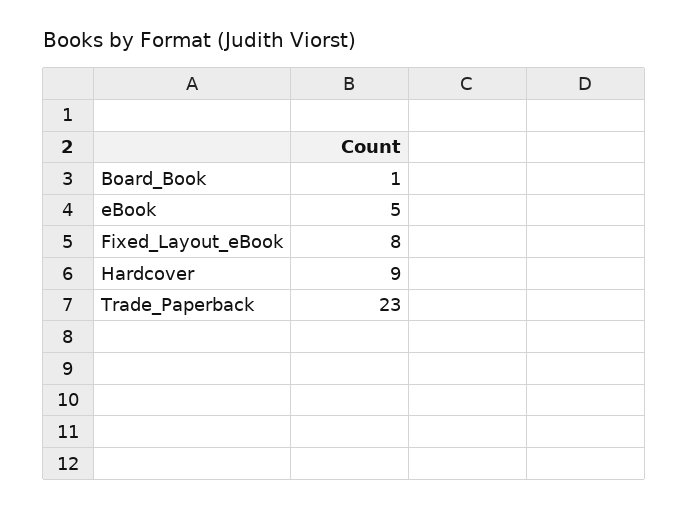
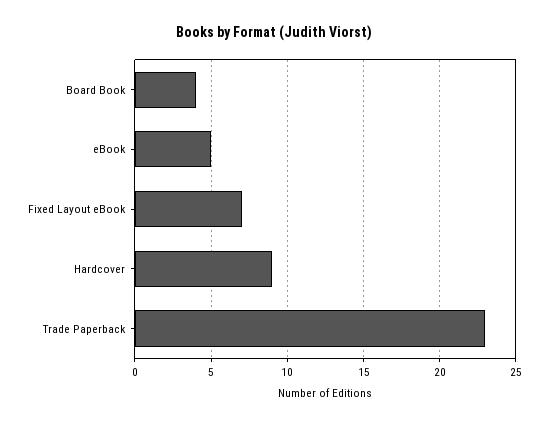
Board_Book: 1 -> 4
Fixed_Layout_eBook: 8 -> 7

